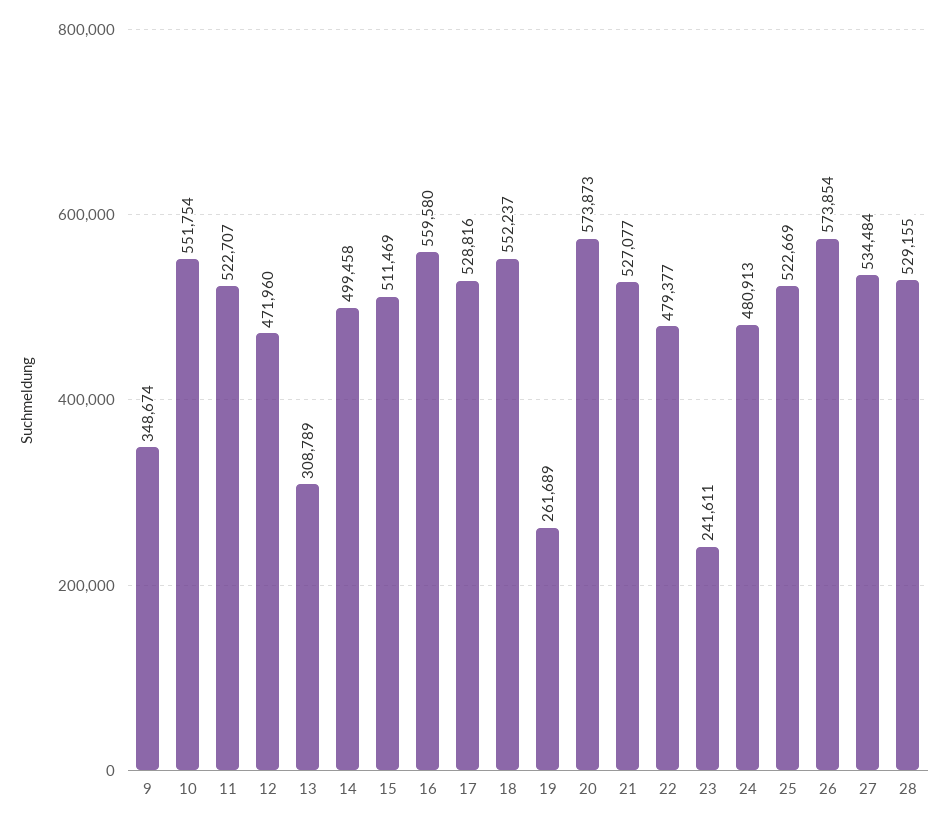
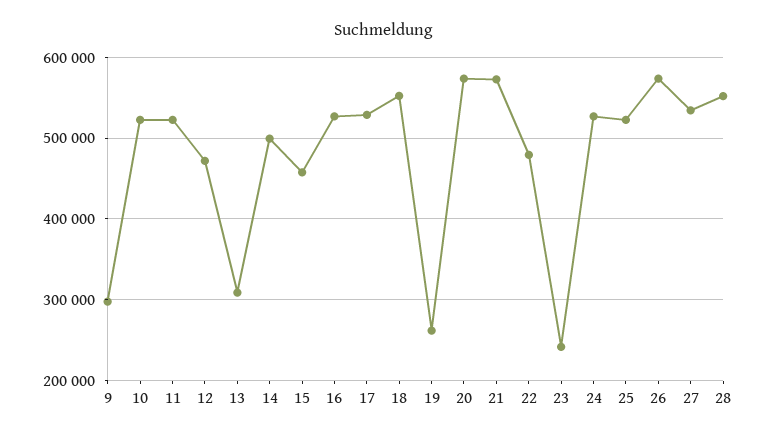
9: 348674 -> 300000
10: 551754 -> 520000
15: 511469 -> 460000
16: 559580 -> 530000
21: 527077 -> 570000
24: 480913 -> 530000
28: 529155 -> 550000

